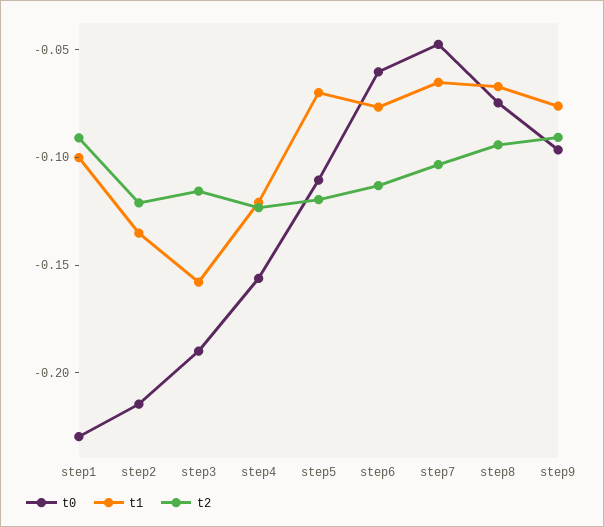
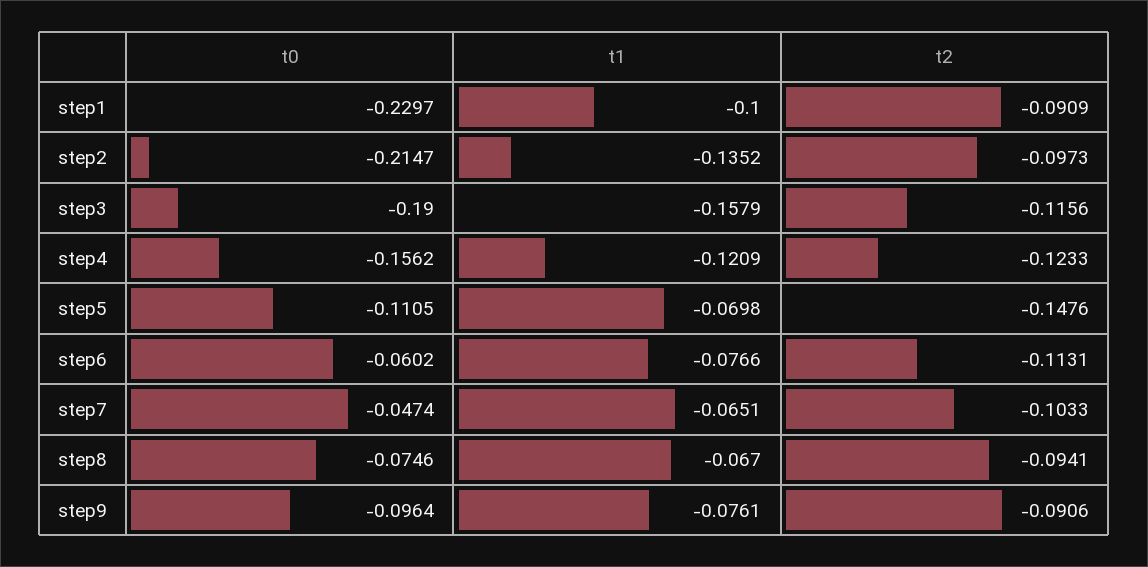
t2, step2: -0.12 -> -0.0973
t2, step5: -0.12 -> -0.1476

